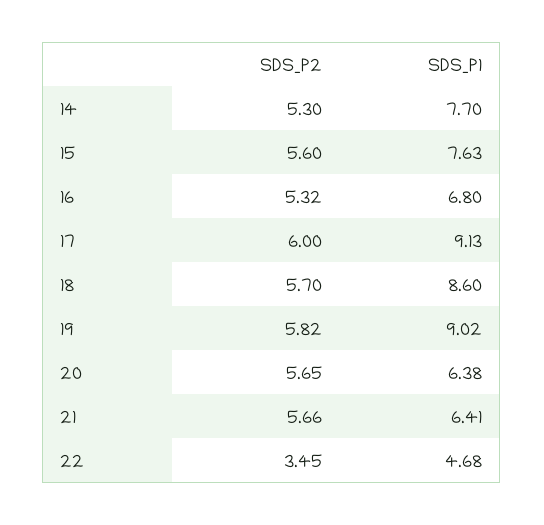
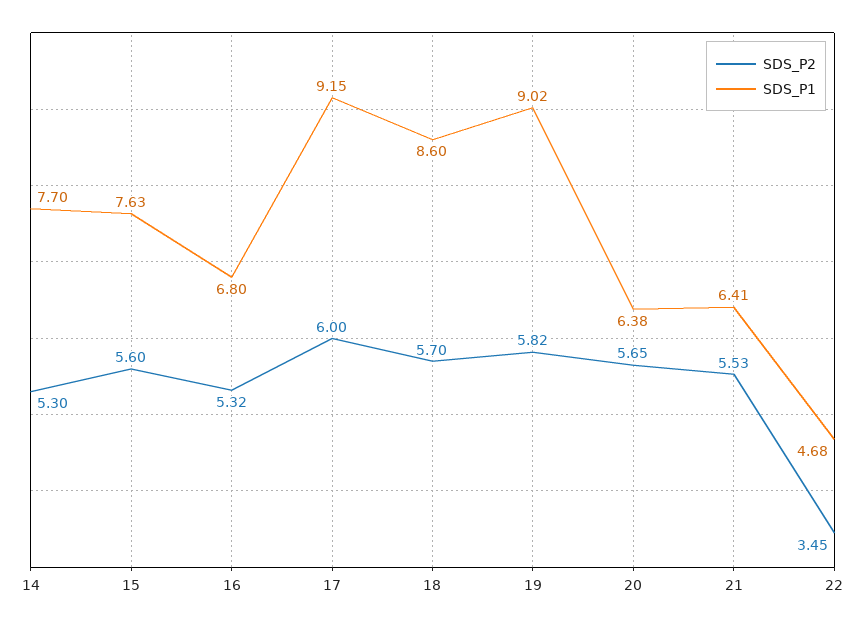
SDS_P1, 17: 9.13 -> 9.15
SDS_P2, 21: 5.66 -> 5.53

